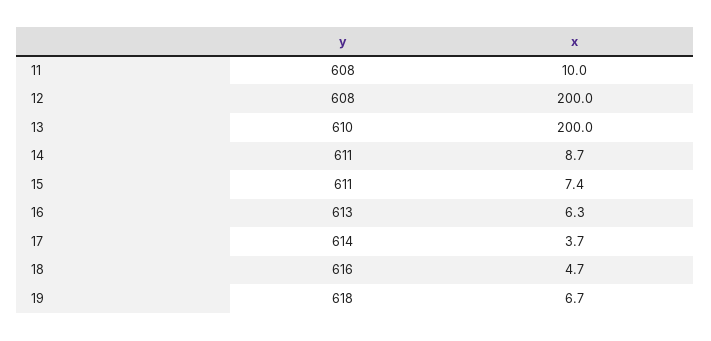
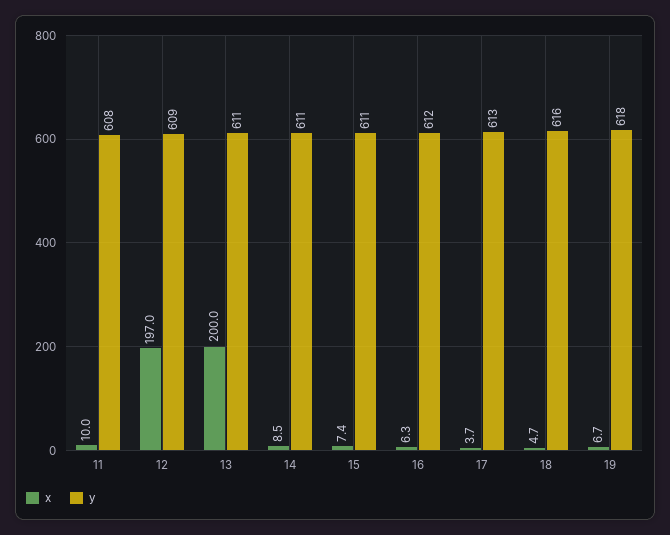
y, 12: 608 -> 609
x, 12: 200 -> 197
y, 13: 610 -> 611
x, 14: 8.7 -> 8.5
y, 16: 613 -> 612
y, 17: 614 -> 613

